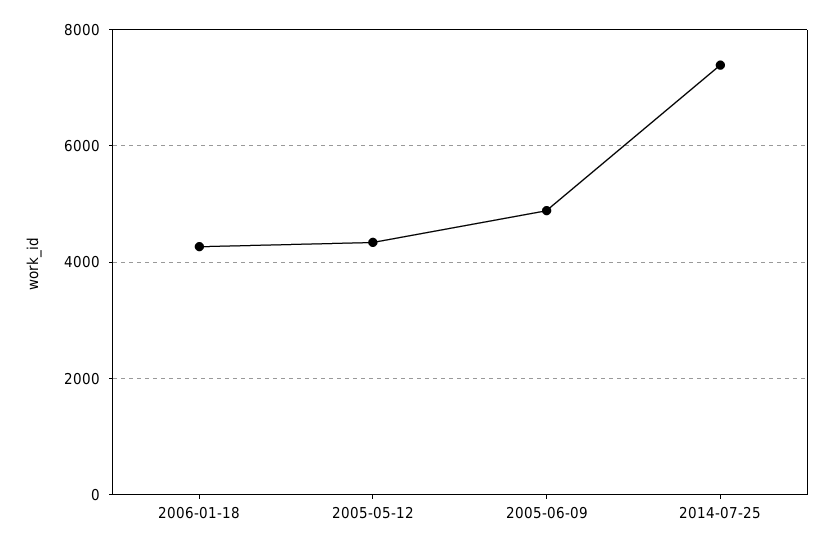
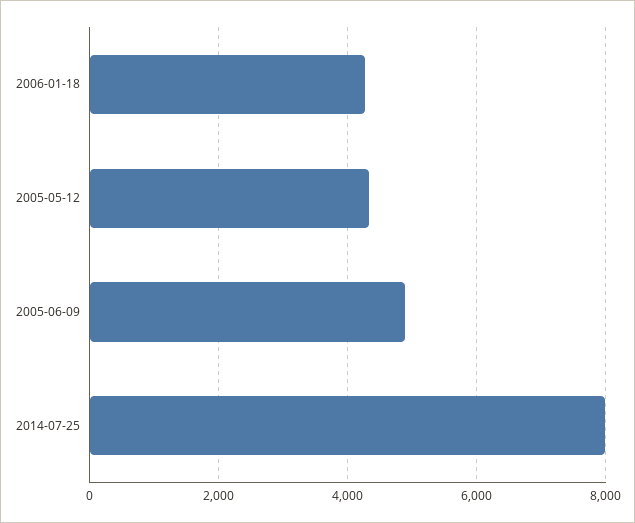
2014-07-25: 7400 -> 8000

